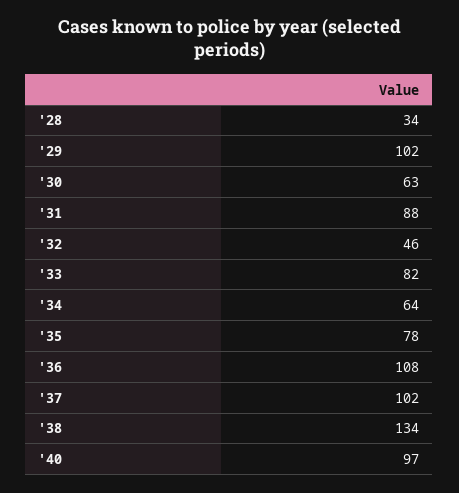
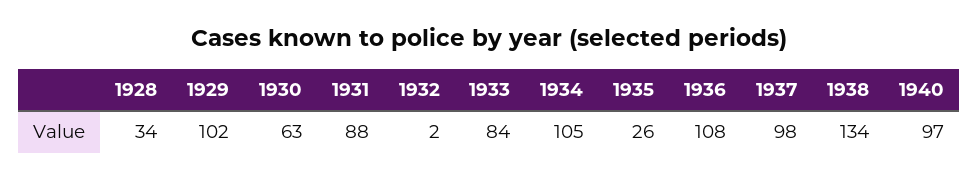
'32: 46 -> 2
'33: 82 -> 84
'34: 64 -> 105
'35: 78 -> 26
'37: 102 -> 98

